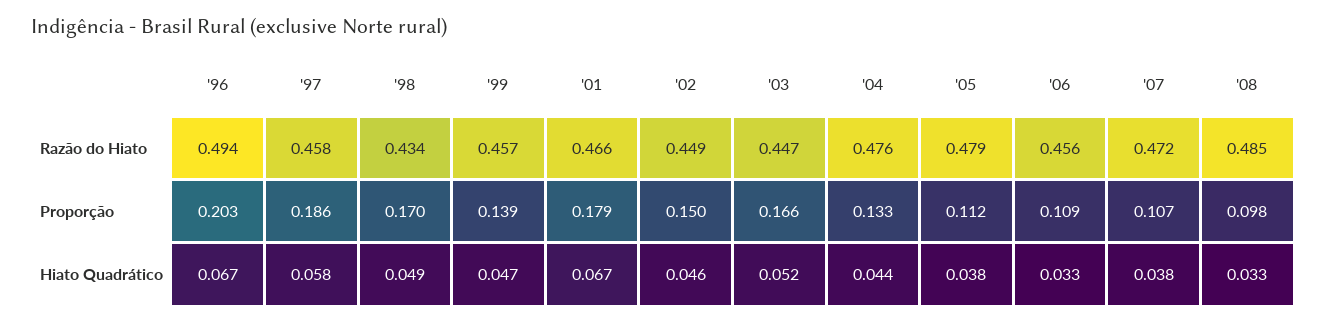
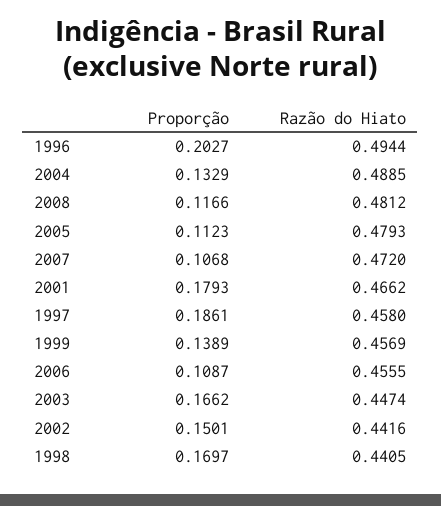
'98, Razão do Hiato: 0.434 -> 0.4405
'02, Razão do Hiato: 0.449 -> 0.4416
'04, Razão do Hiato: 0.476 -> 0.4885
'08, Razão do Hiato: 0.485 -> 0.4812
'08, Proporção: 0.098 -> 0.1166
'96, Hiato Quadrático: 0.067 -> none
'97, Hiato Quadrático: 0.058 -> none
'98, Hiato Quadrático: 0.049 -> none
'99, Hiato Quadrático: 0.047 -> none
'01, Hiato Quadrático: 0.067 -> none
'02, Hiato Quadrático: 0.046 -> none
'03, Hiato Quadrático: 0.052 -> none
'04, Hiato Quadrático: 0.044 -> none
'05, Hiato Quadrático: 0.038 -> none
'06, Hiato Quadrático: 0.033 -> none
'07, Hiato Quadrático: 0.038 -> none
'08, Hiato Quadrático: 0.033 -> none

